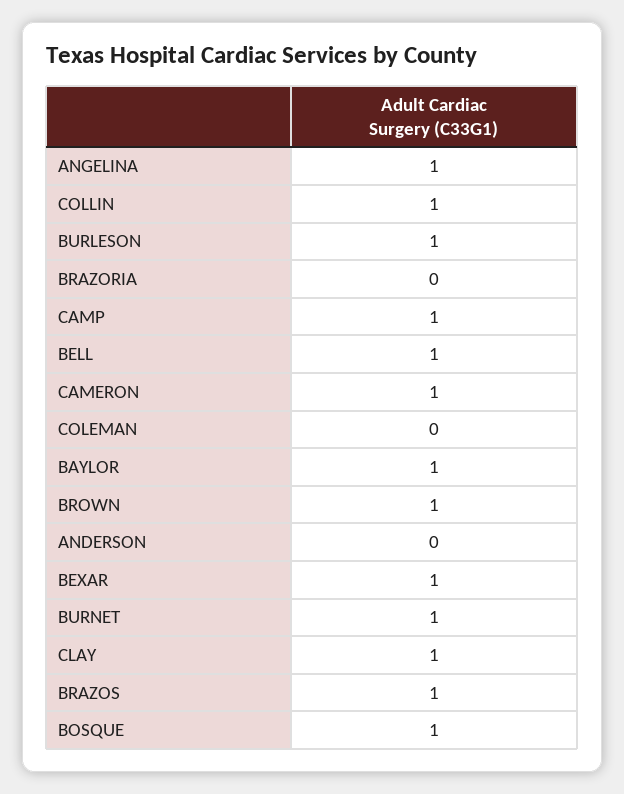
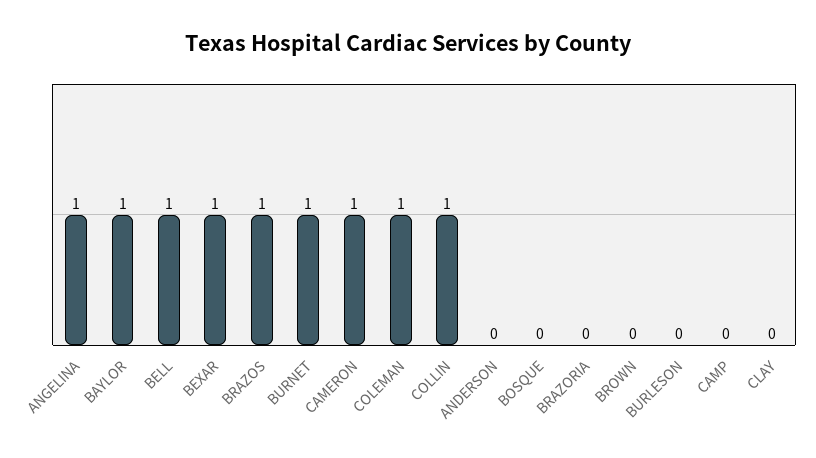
BURLESON: 1 -> 0
CAMP: 1 -> 0
COLEMAN: 0 -> 1
BROWN: 1 -> 0
CLAY: 1 -> 0
BOSQUE: 1 -> 0

